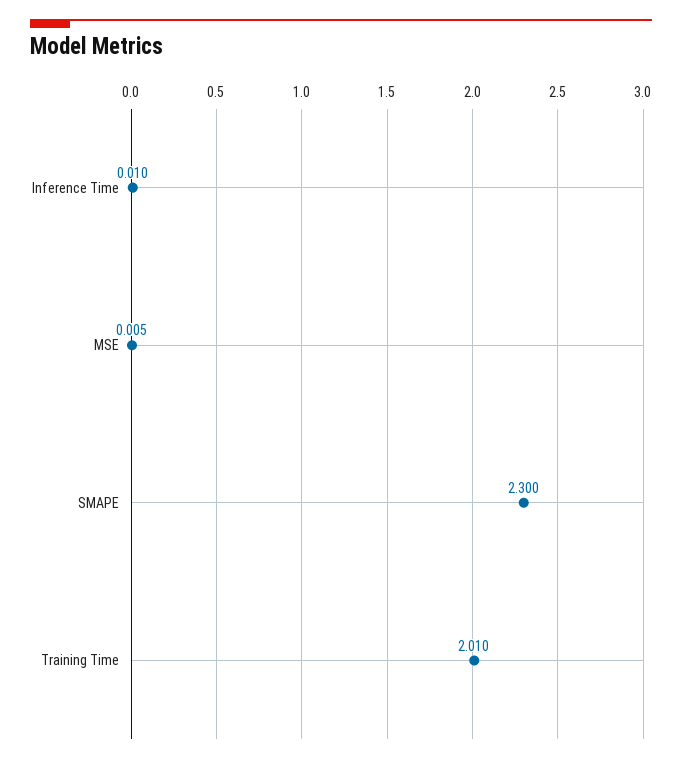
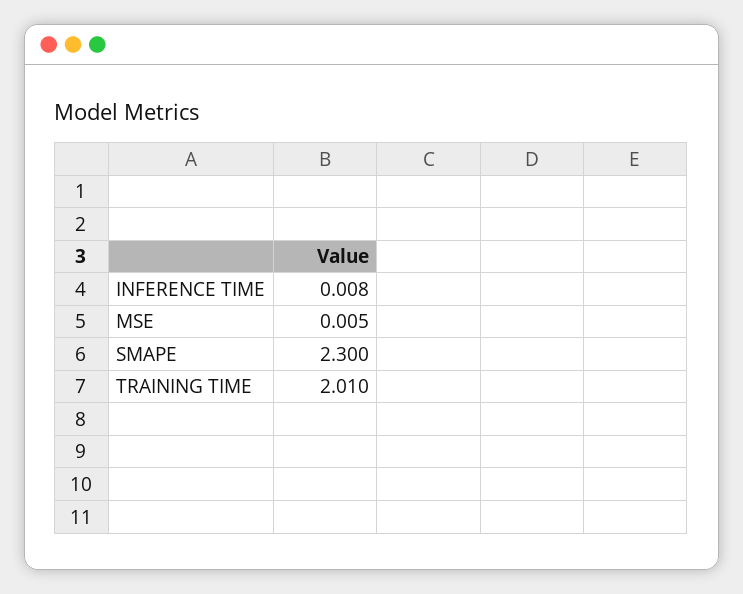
Inference Time: 0.01 -> 0.008

